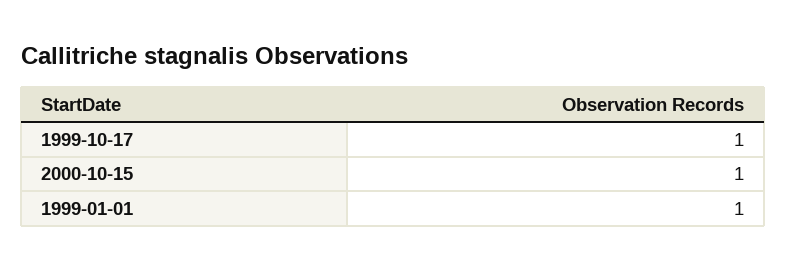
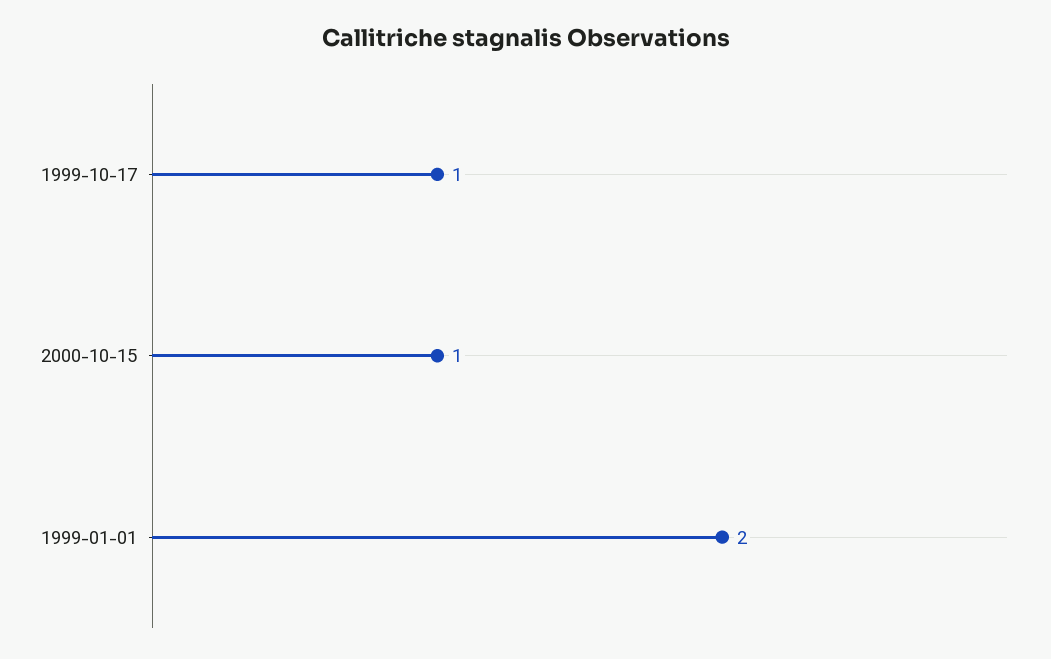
1999-01-01: 1 -> 2

